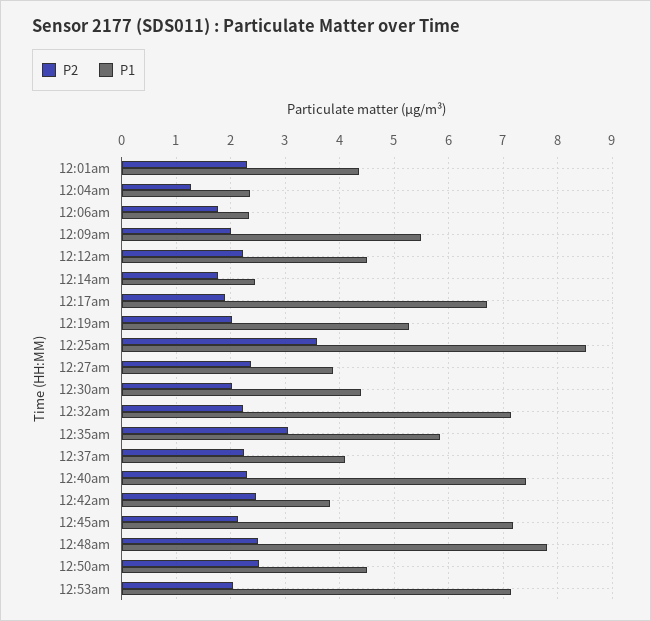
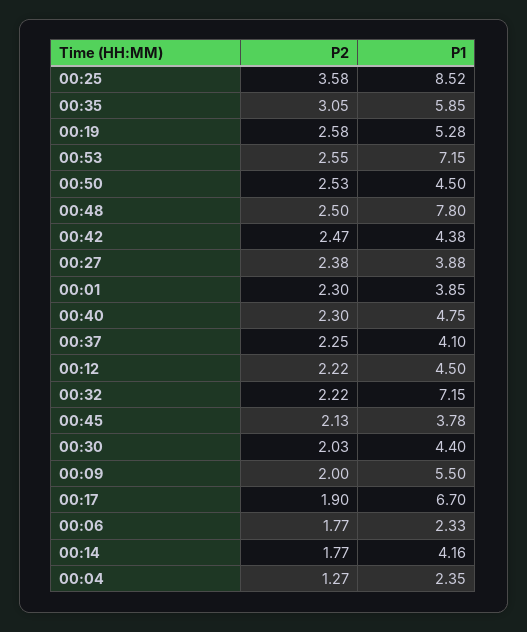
P1, 12:01am: 4.4 -> 3.85
P1, 12:14am: 2.4 -> 4.16
P2, 12:19am: 2 -> 2.58
P1, 12:40am: 7.4 -> 4.75
P1, 12:42am: 3.8 -> 4.38
P1, 12:45am: 7.2 -> 3.78
P2, 12:53am: 2 -> 2.55

